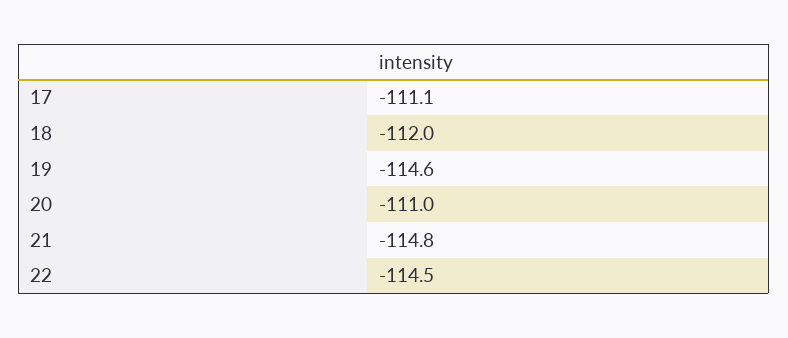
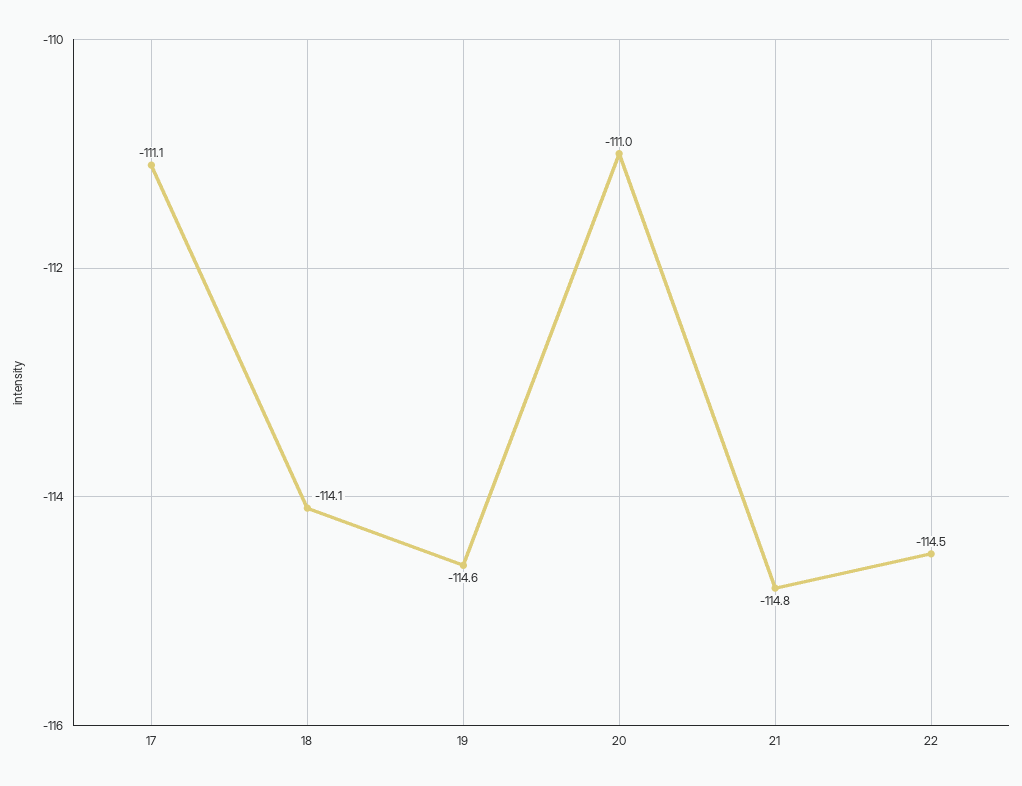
18: -112 -> -114.1

